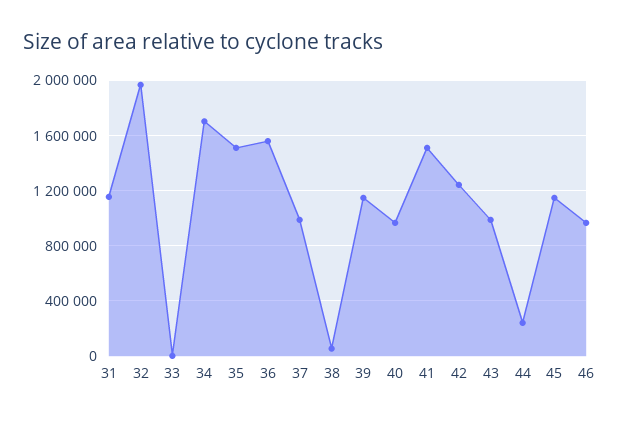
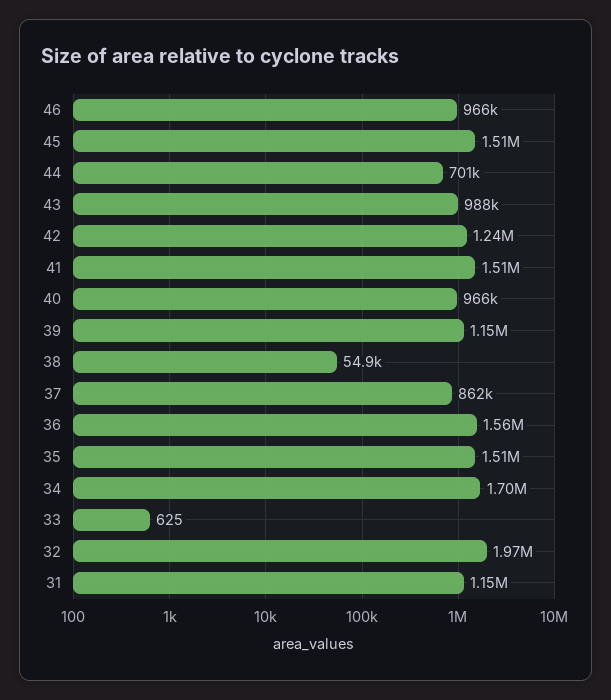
37: 1000000 -> 862000
44: 250000 -> 701000
45: 1150000 -> 1510000

